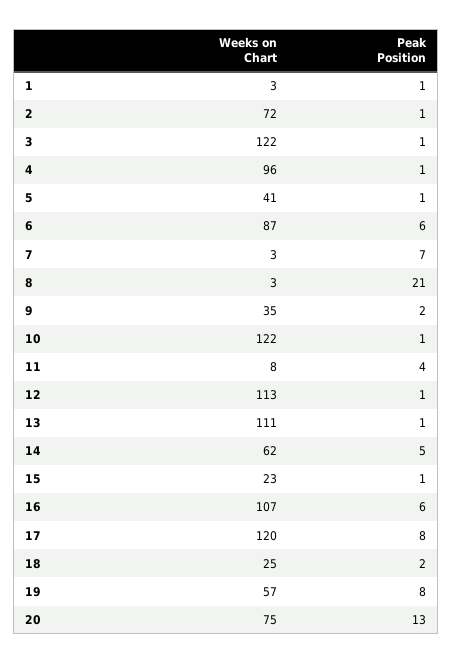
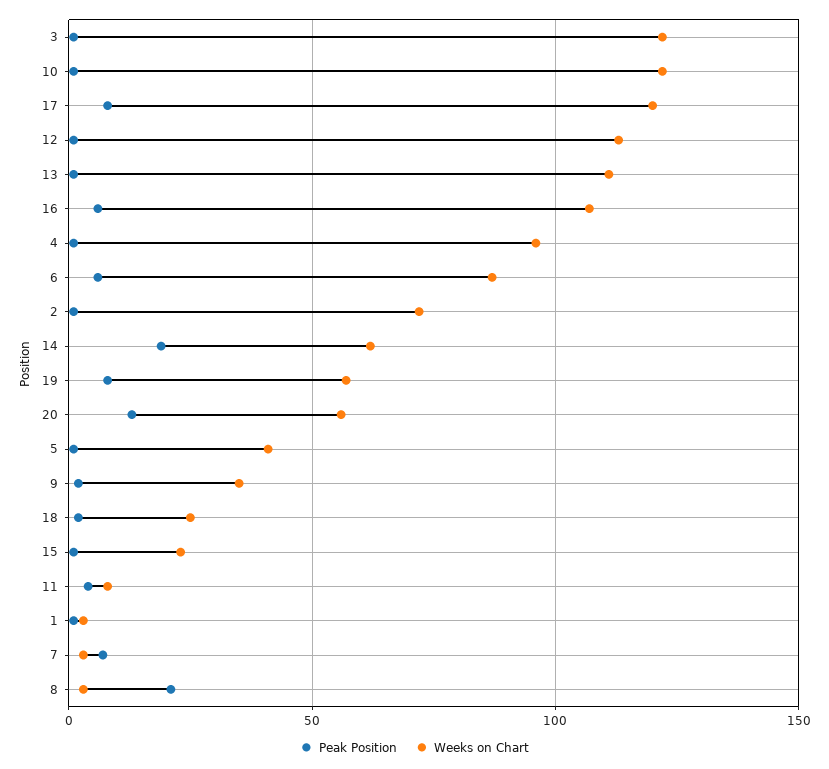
Peak Position, 14: 5 -> 20
Weeks on Chart, 20: 75 -> 55

